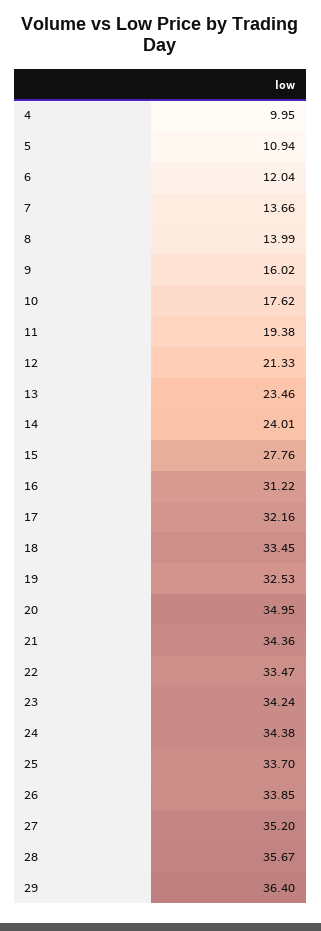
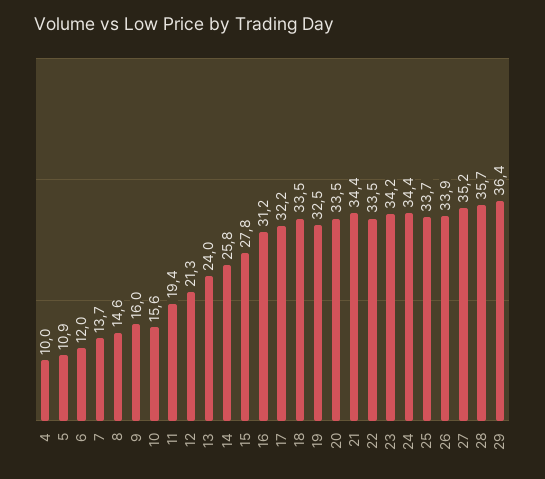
8: 13.99 -> 14.6
10: 17.62 -> 15.6
13: 23.46 -> 24
14: 24.01 -> 25.8
20: 34.95 -> 33.5

